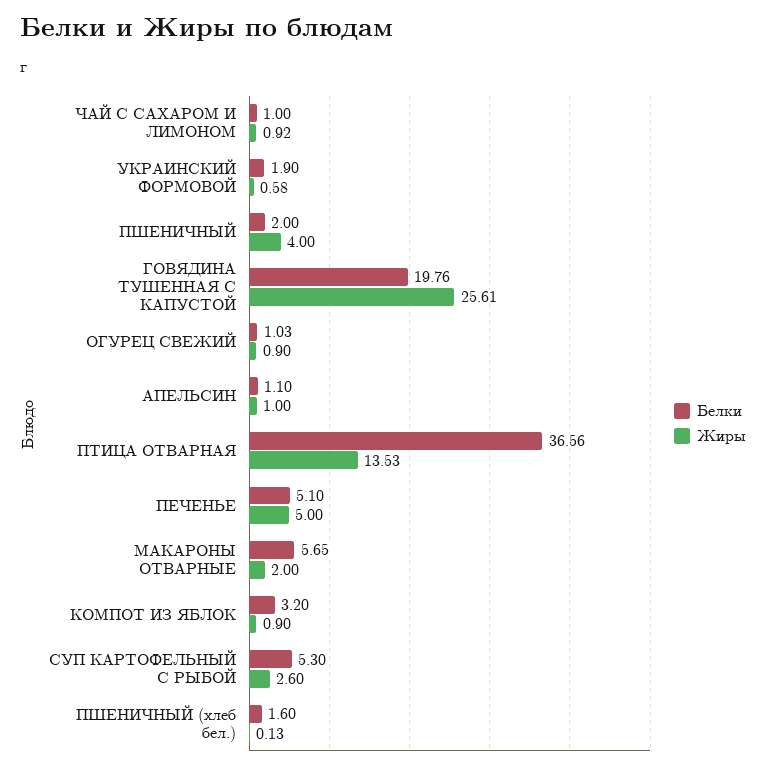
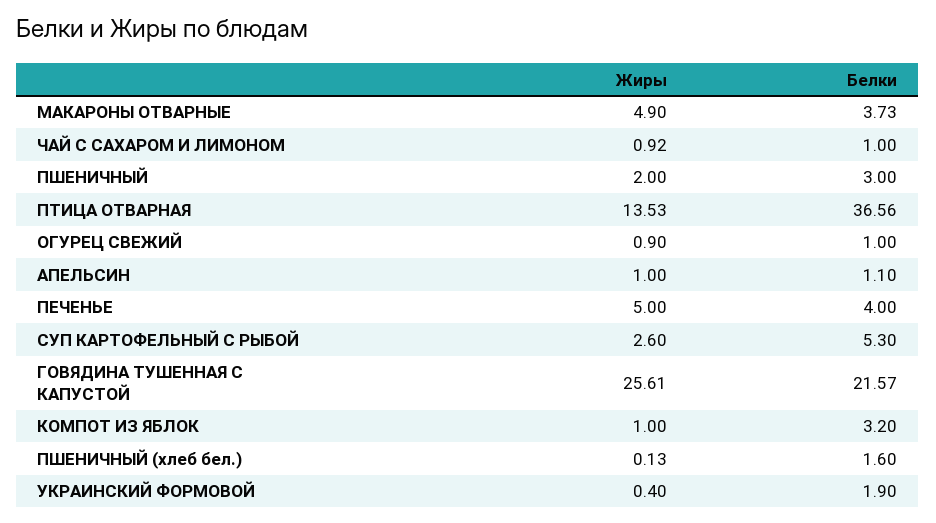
Жиры, УКРАИНСКИЙ ФОРМОВОЙ: 0.58 -> 0.4
Белки, ПШЕНИЧНЫЙ: 2 -> 3
Жиры, ПШЕНИЧНЫЙ: 4 -> 2
Белки, ГОВЯДИНА ТУШЕННАЯ С КАПУСТОЙ: 19.76 -> 21.57
Белки, ОГУРЕЦ СВЕЖИЙ: 1.03 -> 1
Белки, ПЕЧЕНЬЕ: 5.1 -> 4
Белки, МАКАРОНЫ ОТВАРНЫЕ: 5.65 -> 3.73
Жиры, МАКАРОНЫ ОТВАРНЫЕ: 2 -> 4.9
Жиры, КОМПОТ ИЗ ЯБЛОК: 0.9 -> 1

